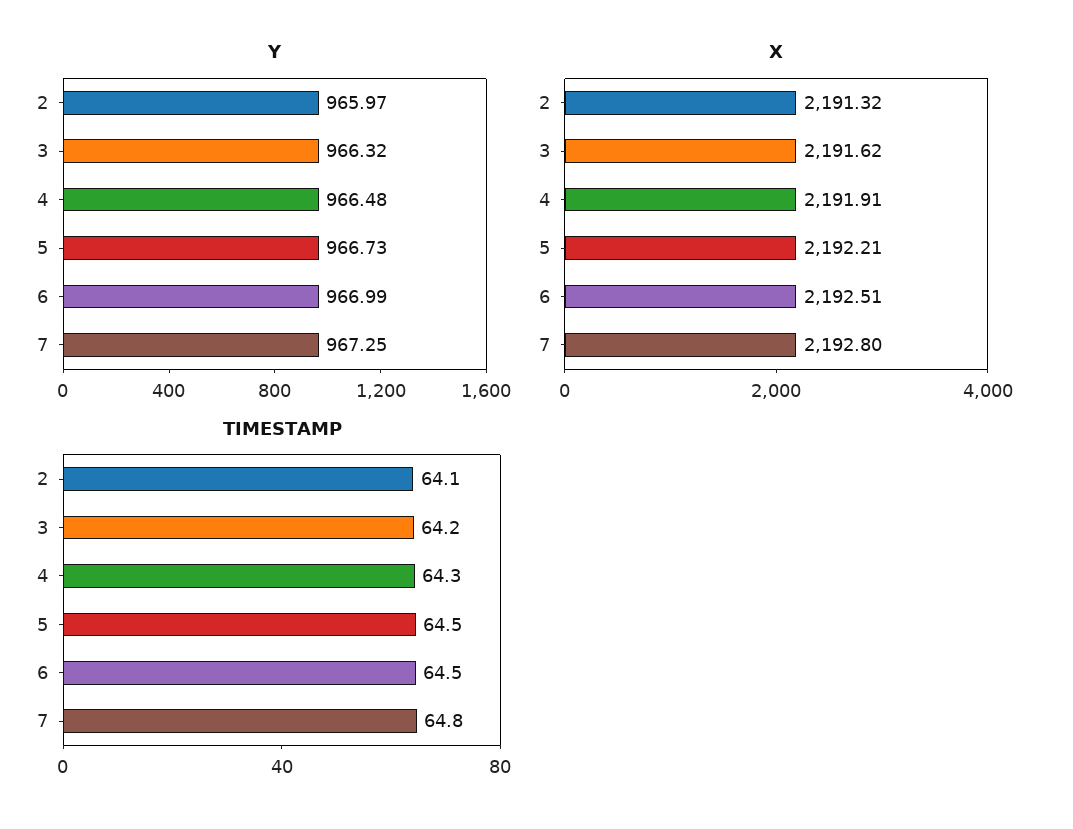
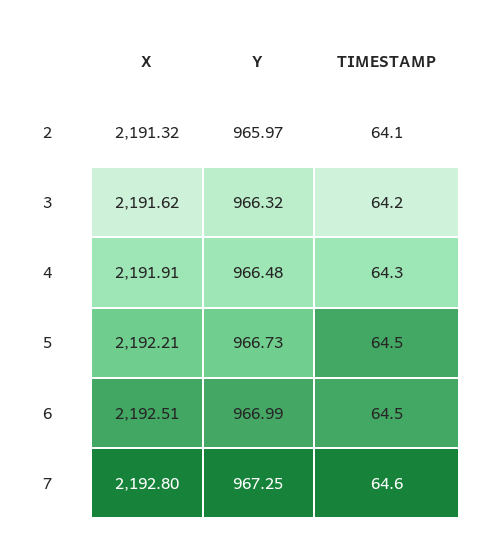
TIMESTAMP, 7: 64.8 -> 64.6

